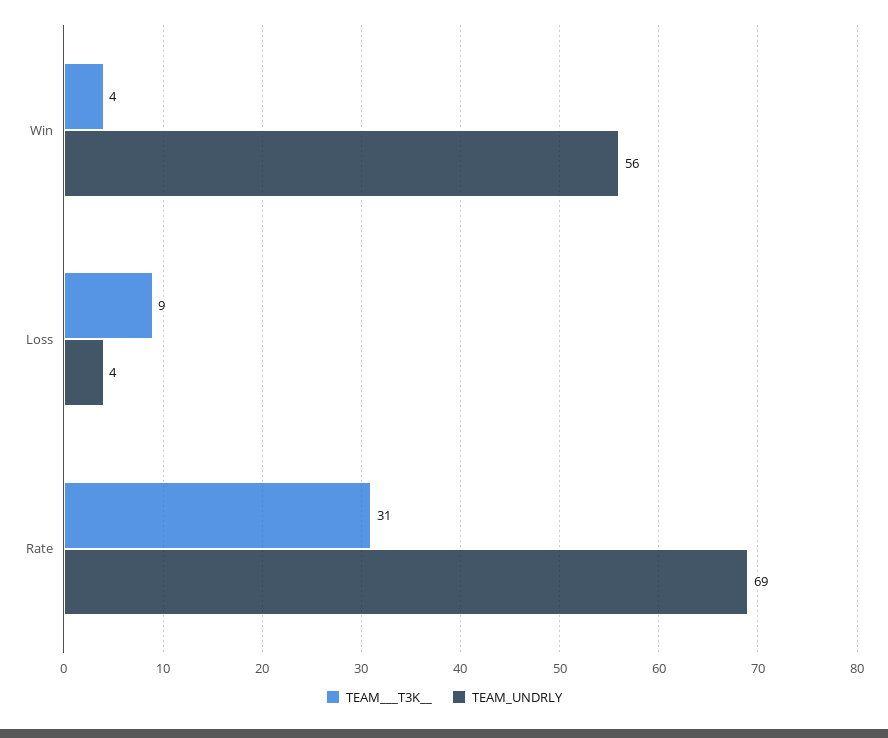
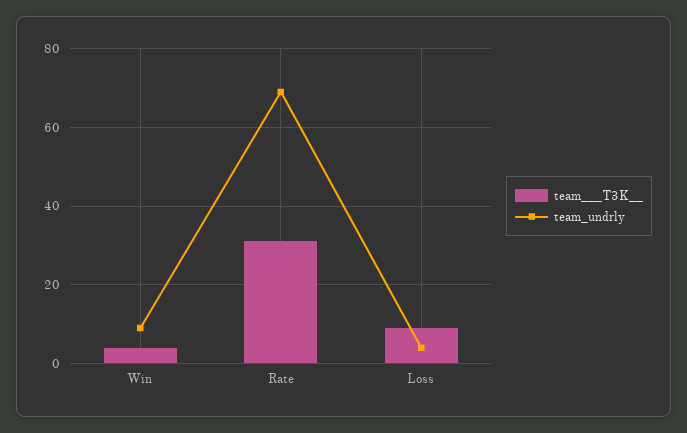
TEAM_UNDRLY, Win: 56 -> 10

